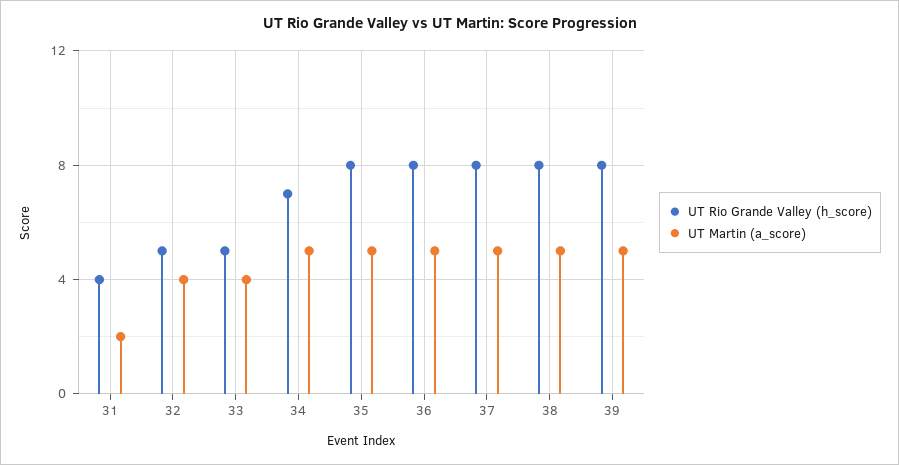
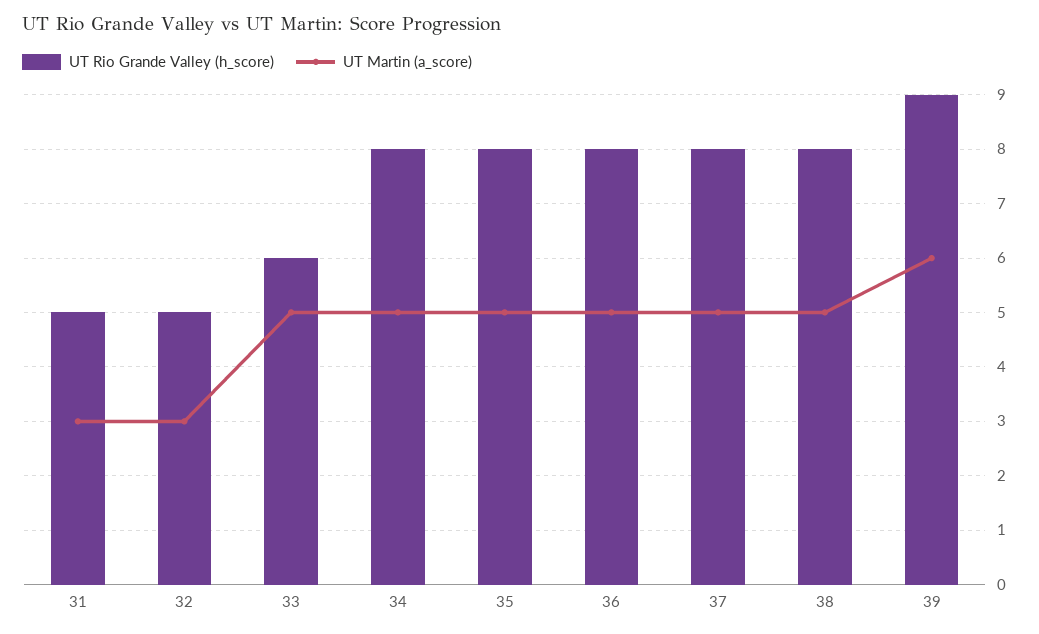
UT Rio Grande Valley (h_score), 31: 4 -> 5
UT Martin (a_score), 31: 2 -> 3
UT Martin (a_score), 32: 4 -> 3
UT Rio Grande Valley (h_score), 33: 5 -> 6
UT Martin (a_score), 33: 4 -> 5
UT Rio Grande Valley (h_score), 34: 7 -> 8
UT Rio Grande Valley (h_score), 39: 8 -> 9
UT Martin (a_score), 39: 5 -> 6

